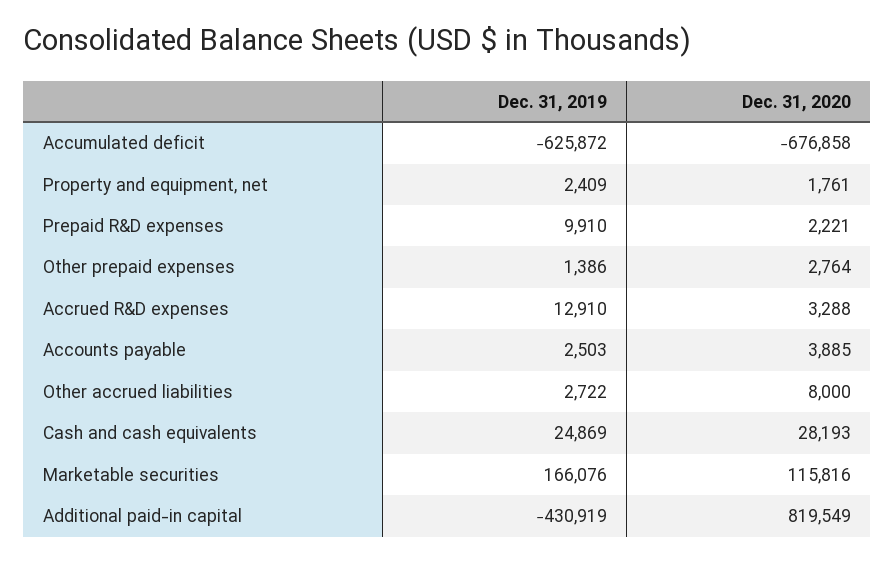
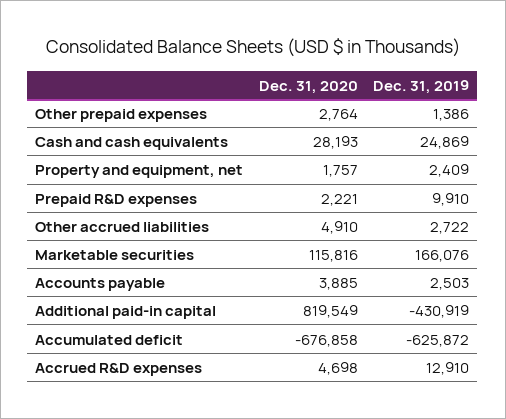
Dec. 31, 2020, Property and equipment, net: 1761 -> 1757
Dec. 31, 2020, Accrued R&D expenses: 3288 -> 4698
Dec. 31, 2020, Other accrued liabilities: 8000 -> 4910

